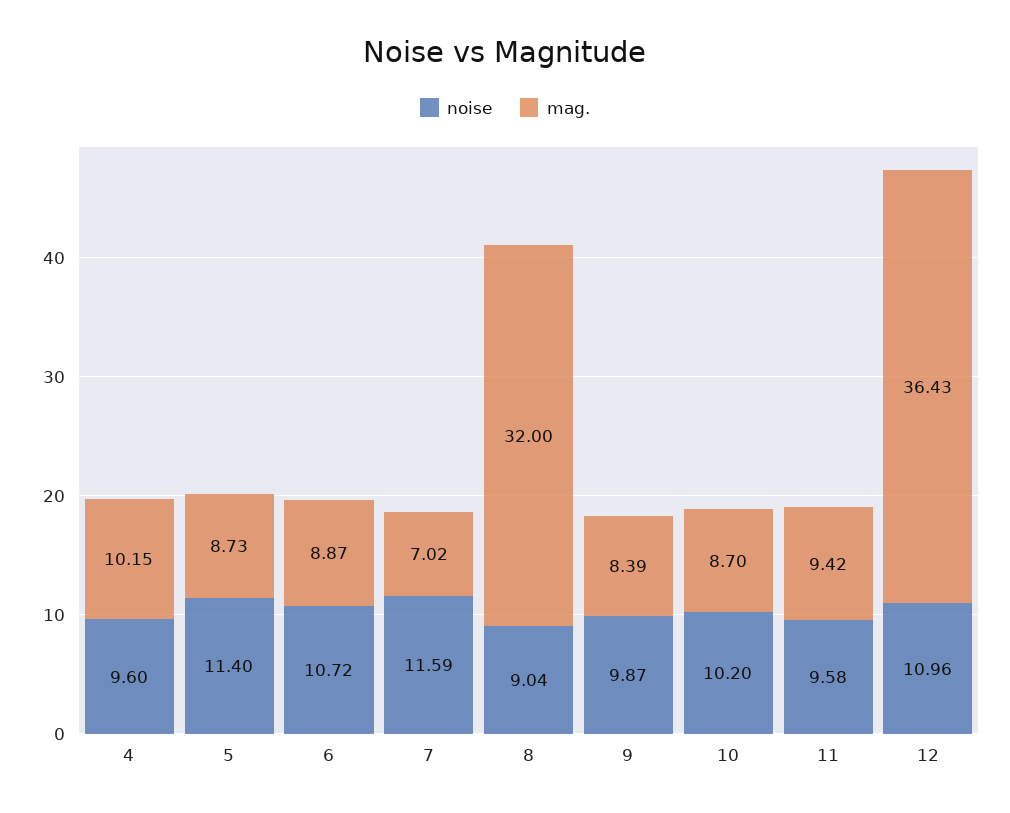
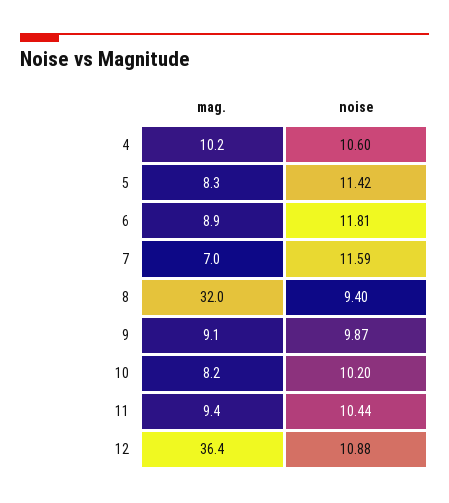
noise, 4: 9.6 -> 10.6
noise, 5: 11.4 -> 11.42
mag., 5: 8.73 -> 8.3
noise, 6: 10.72 -> 11.81
noise, 8: 9.04 -> 9.4
mag., 9: 8.39 -> 9.1
mag., 10: 8.7 -> 8.2
noise, 11: 9.58 -> 10.44
noise, 12: 10.96 -> 10.88

